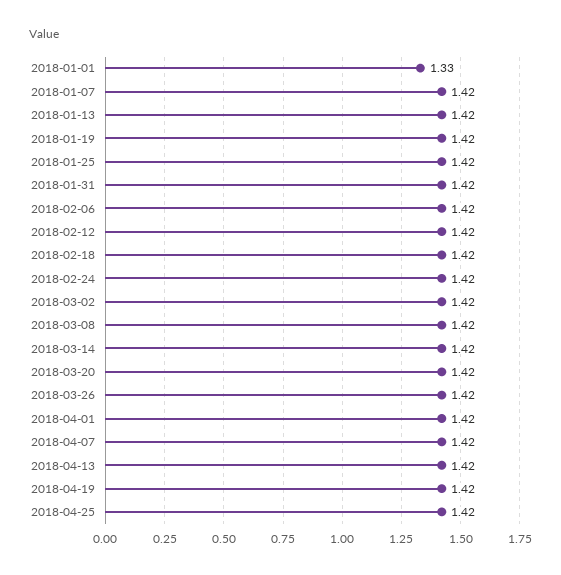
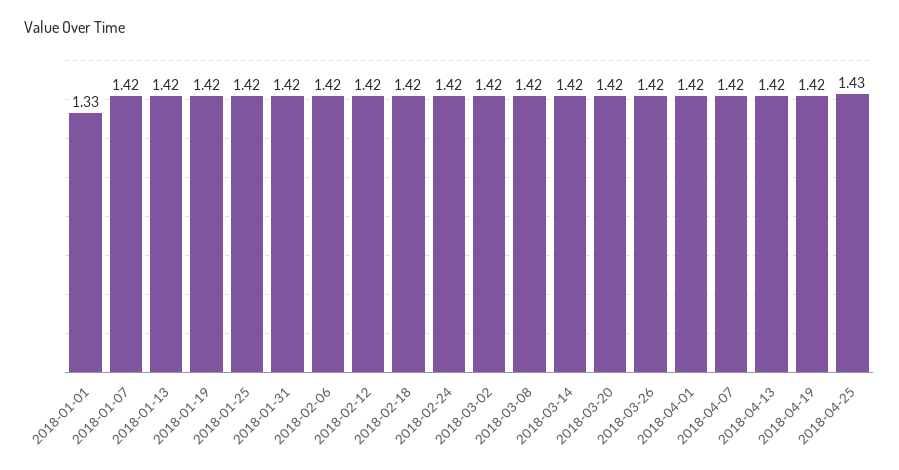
2018-04-25: 1.42 -> 1.43

